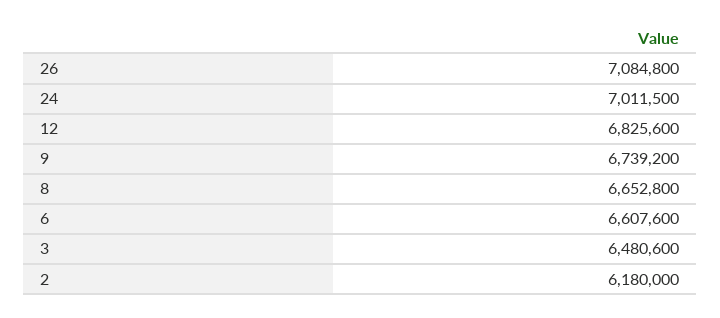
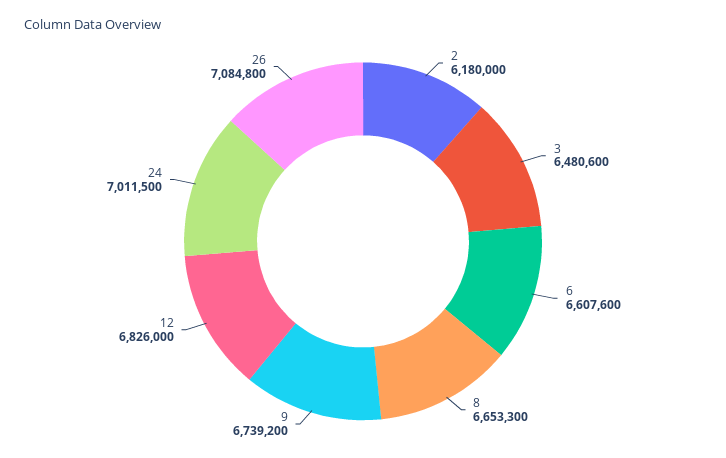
12: 6825600 -> 6826000
8: 6652800 -> 6653300

